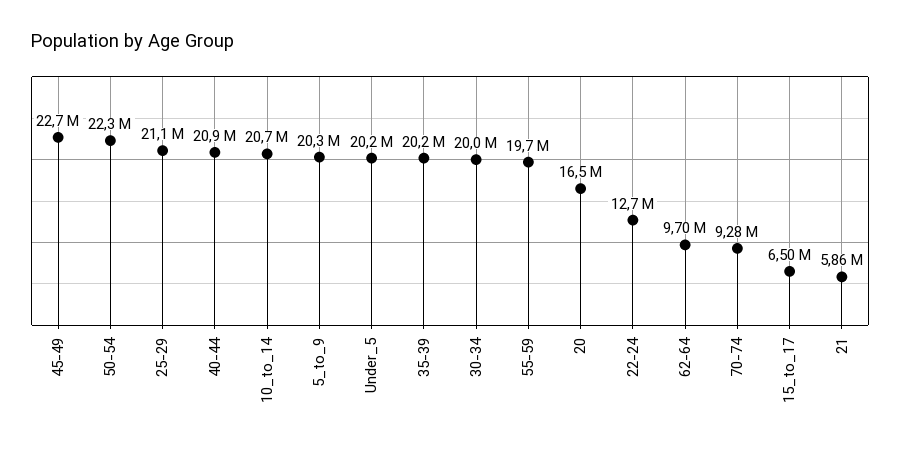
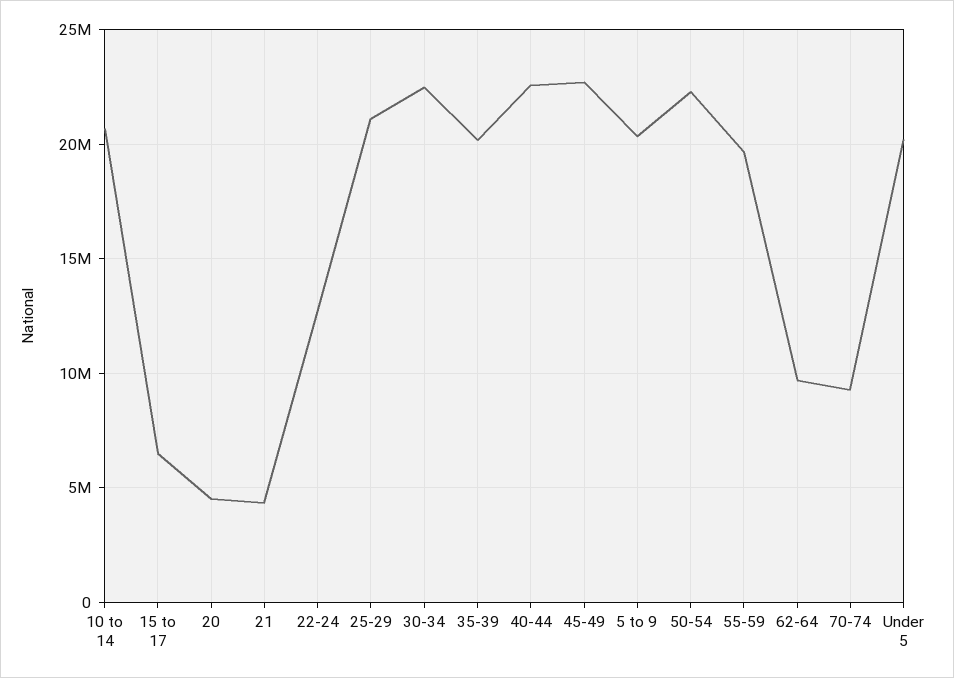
40-44: 20900000 -> 22500000
30-34: 20000000 -> 22500000
20: 16500000 -> 4500000
21: 5860000 -> 4500000

